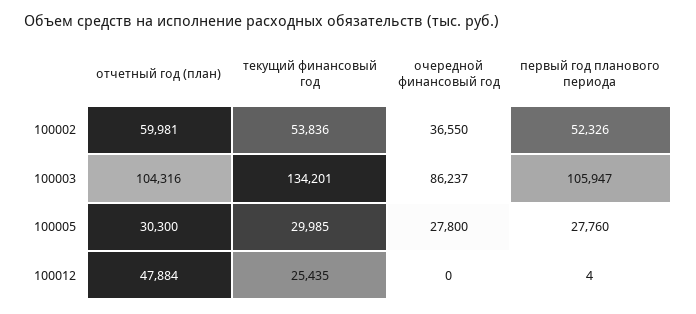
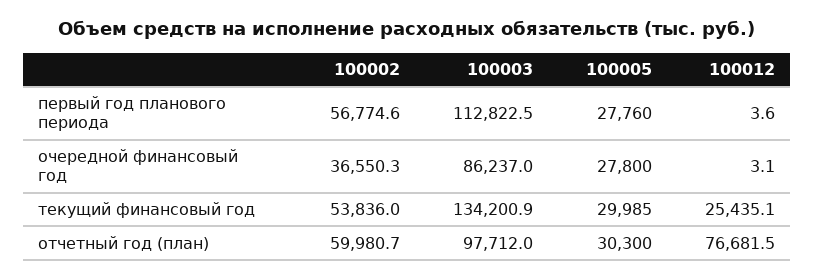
первый год планового периода, 100002: 52326 -> 56774.6
отчетный год (план), 100003: 104316 -> 97712
первый год планового периода, 100003: 105947 -> 112822.5
отчетный год (план), 100012: 47884 -> 76681.5
очередной финансовый год, 100012: 0 -> 3.1

